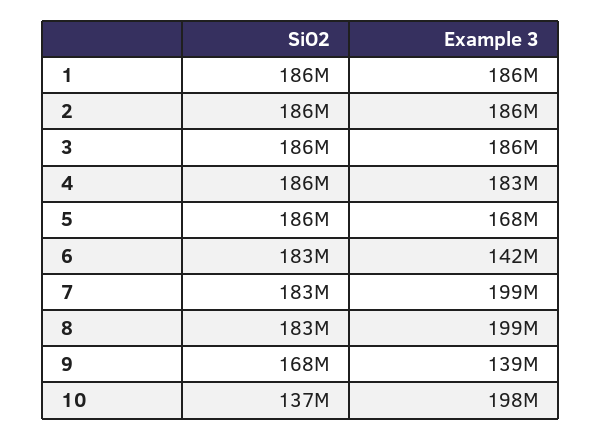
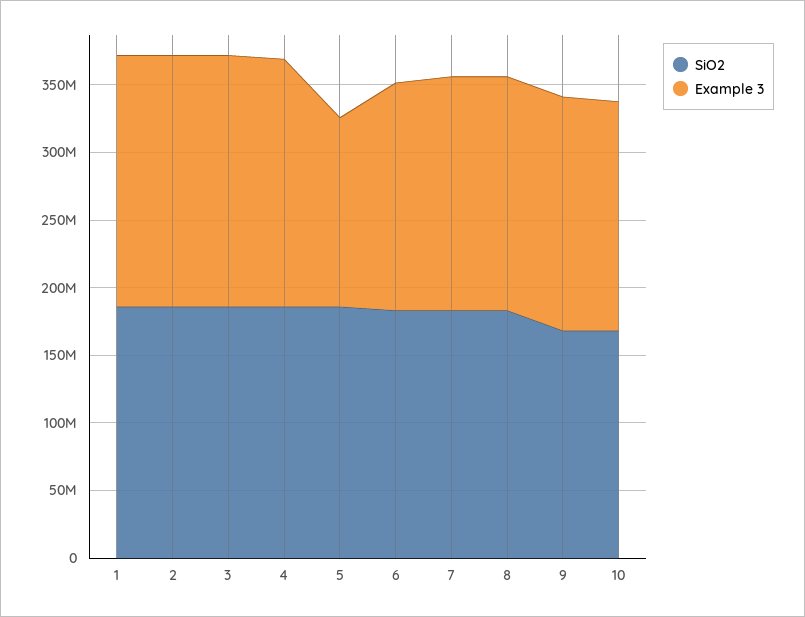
Example 3, 5: 168000000 -> 140000000
Example 3, 6: 142000000 -> 170000000
Example 3, 7: 199000000 -> 170000000
Example 3, 8: 199000000 -> 170000000
Example 3, 9: 139000000 -> 170000000
SiO2, 10: 137000000 -> 170000000
Example 3, 10: 198000000 -> 170000000

